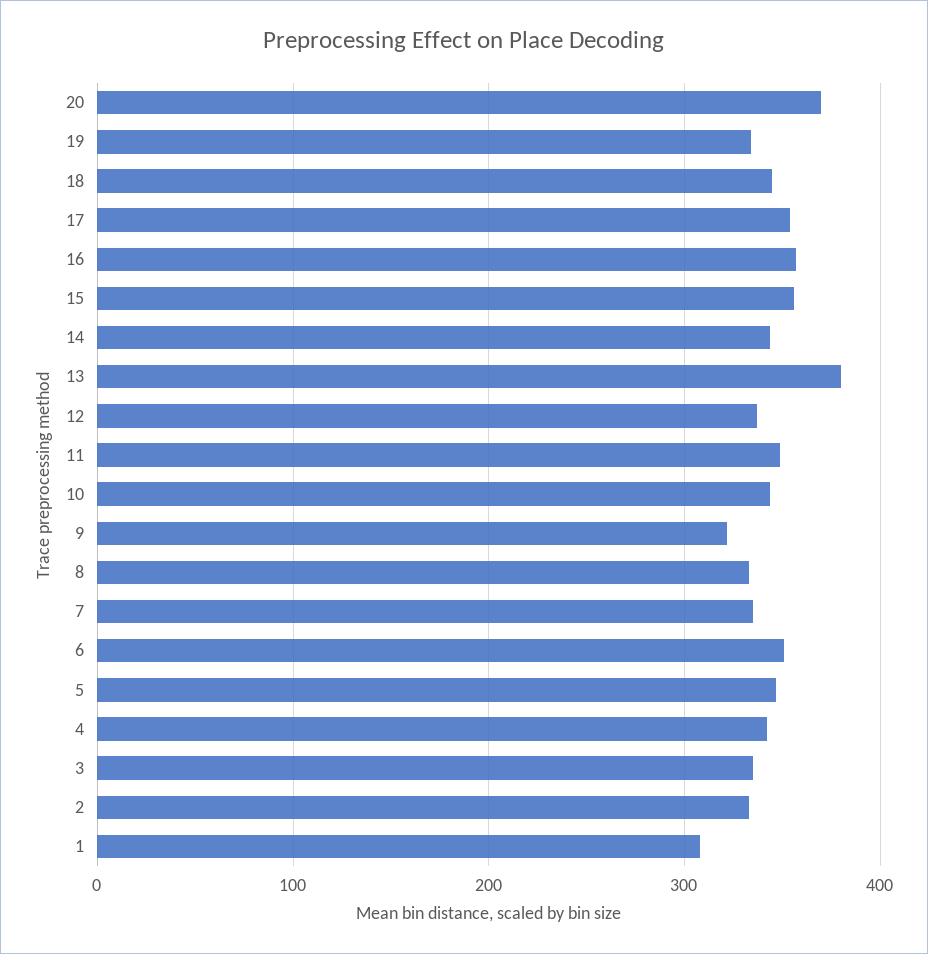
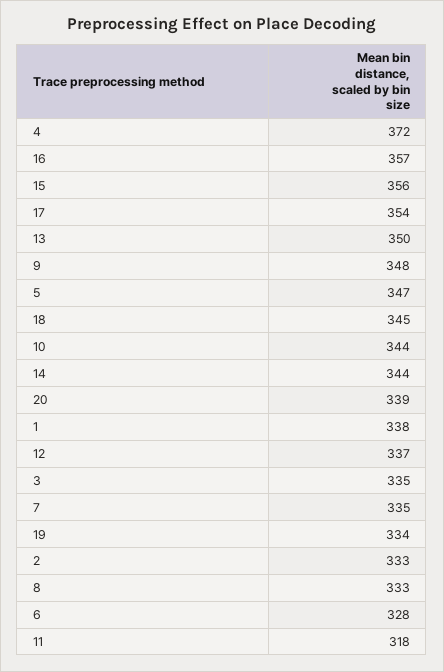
20: 370 -> 339
13: 380 -> 350
11: 350 -> 318
9: 320 -> 348
6: 350 -> 328
4: 340 -> 372
1: 310 -> 338

